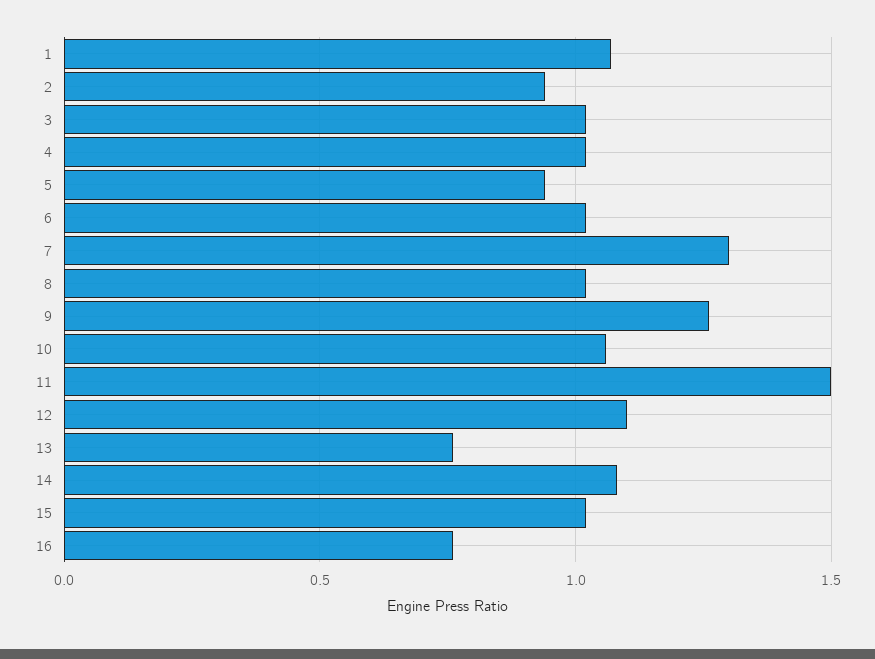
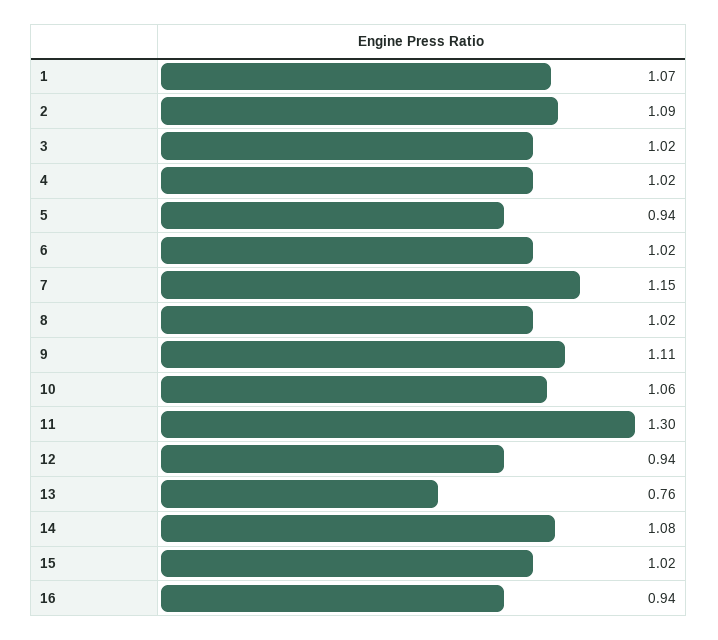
2: 0.95 -> 1.09
7: 1.3 -> 1.15
9: 1.25 -> 1.11
11: 1.5 -> 1.3
12: 1.1 -> 0.94
16: 0.75 -> 0.94

